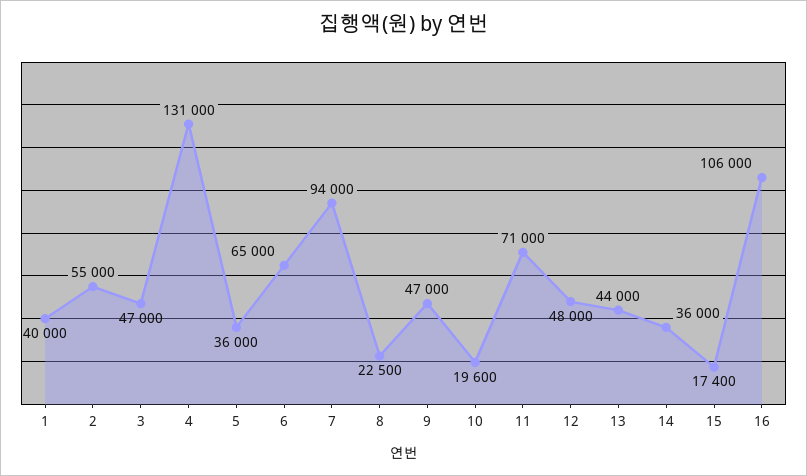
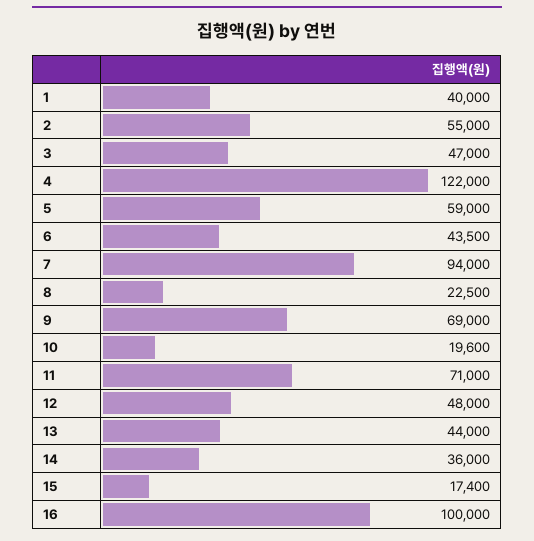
4: 131000 -> 122000
5: 36000 -> 59000
6: 65000 -> 43500
9: 47000 -> 69000
16: 106000 -> 100000

